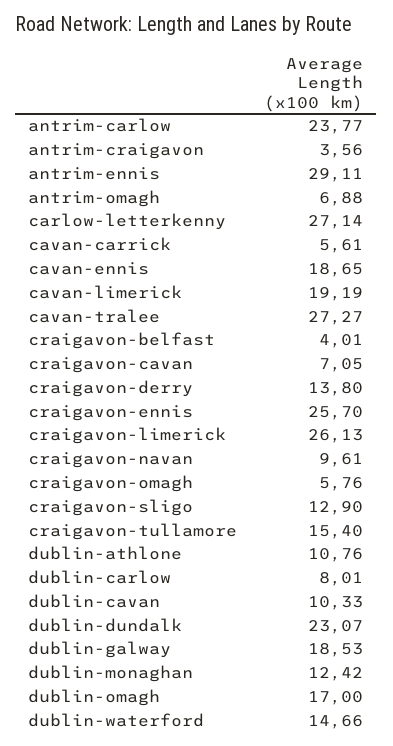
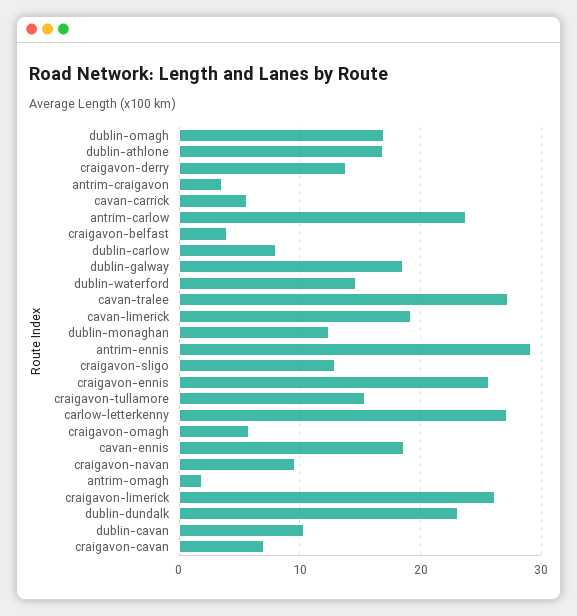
antrim-omagh: 6.88 -> 2
dublin-athlone: 10.76 -> 17

